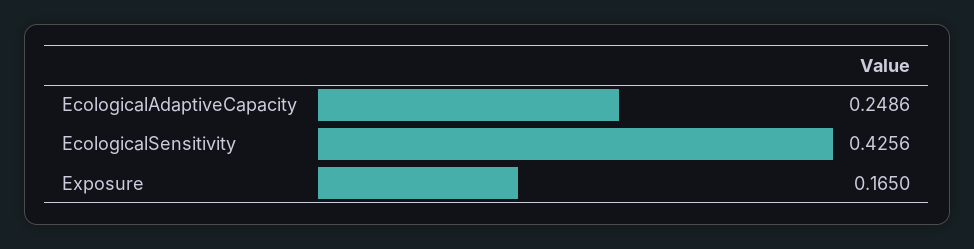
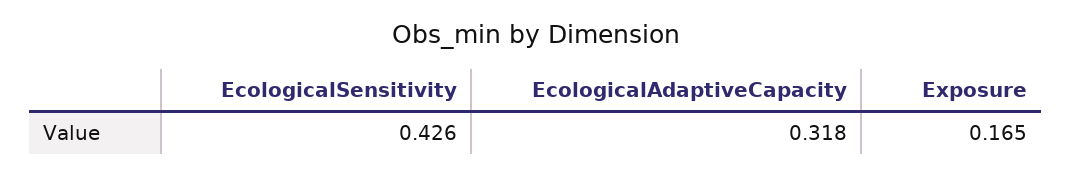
EcologicalAdaptiveCapacity: 0.2486 -> 0.318

